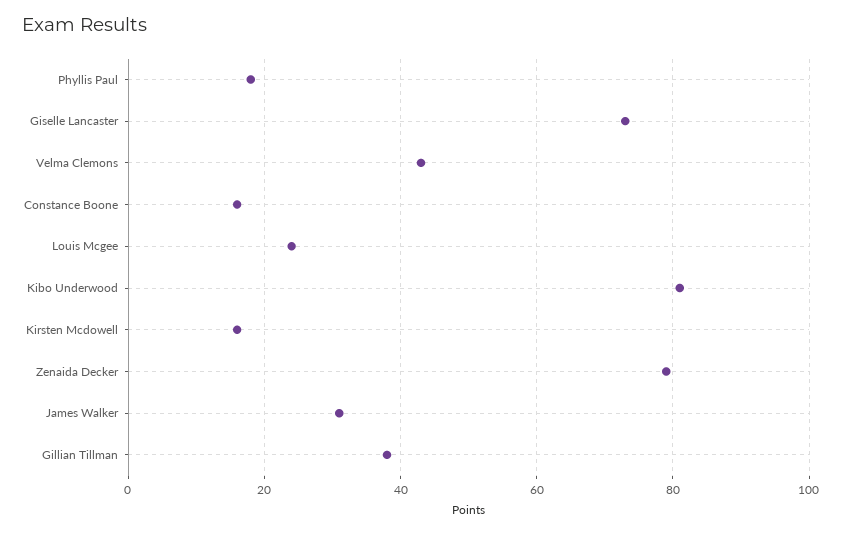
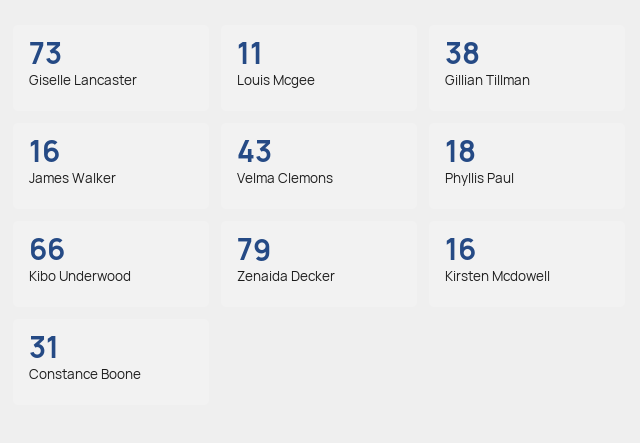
Constance Boone: 15 -> 31
Louis Mcgee: 25 -> 11
Kibo Underwood: 80 -> 66
James Walker: 30 -> 16

